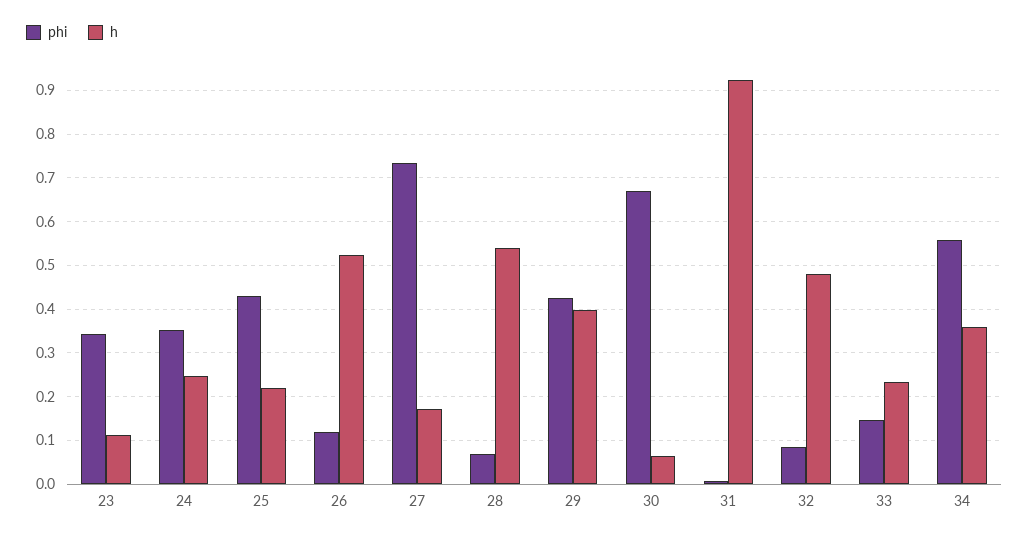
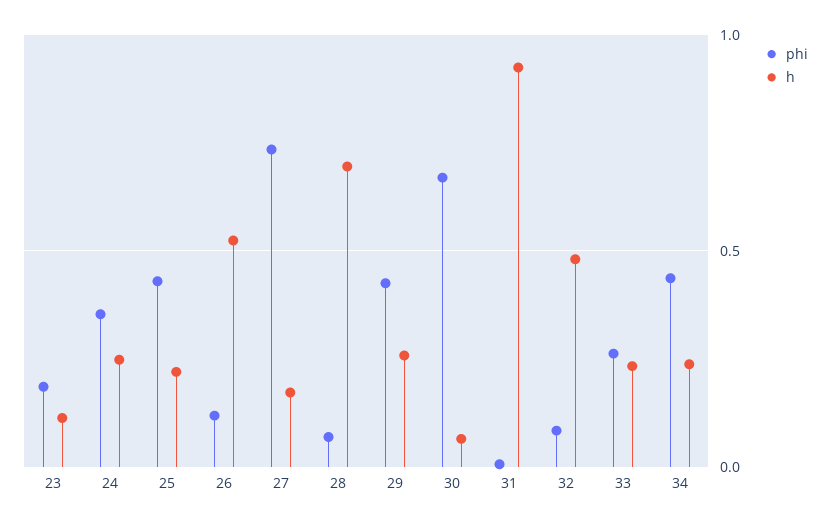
phi, 23: 0.34 -> 0.2
h, 28: 0.54 -> 0.7
h, 29: 0.4 -> 0.25
phi, 33: 0.14 -> 0.25
phi, 34: 0.56 -> 0.45
h, 34: 0.36 -> 0.25

